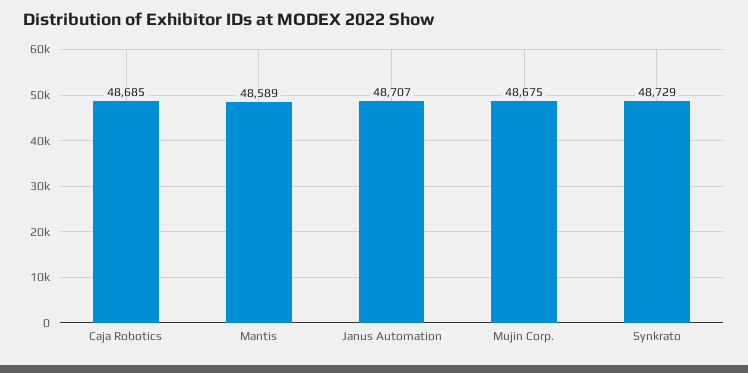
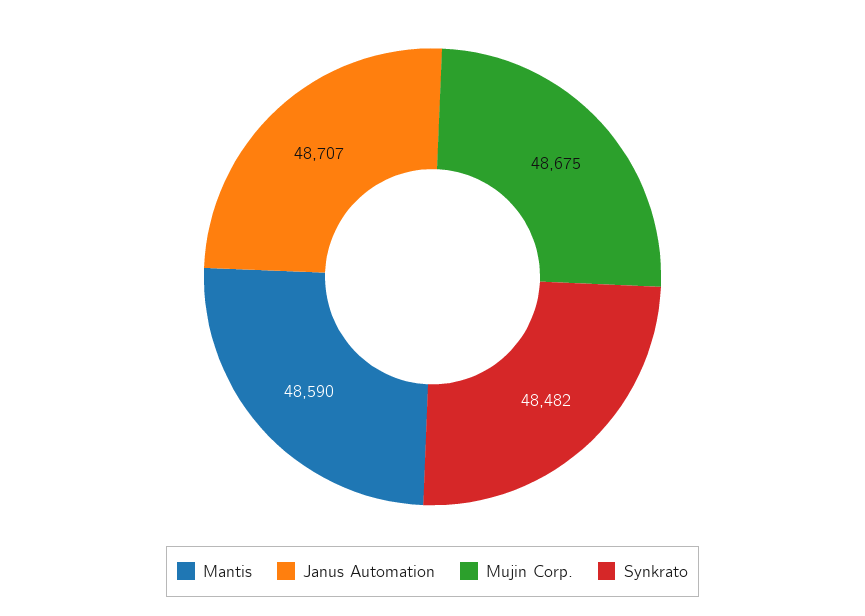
Caja Robotics: 48685 -> none
Mantis: 48589 -> 48590
Synkrato: 48729 -> 48482

